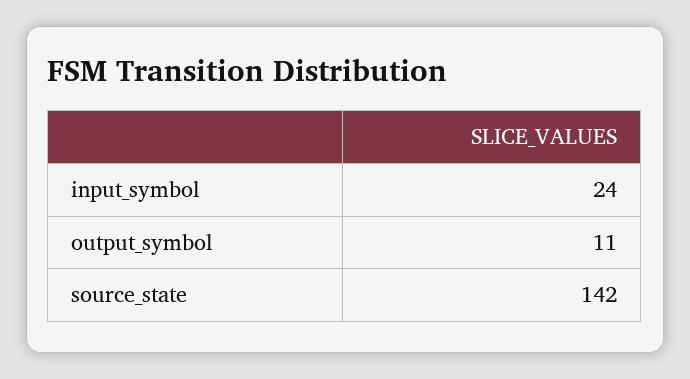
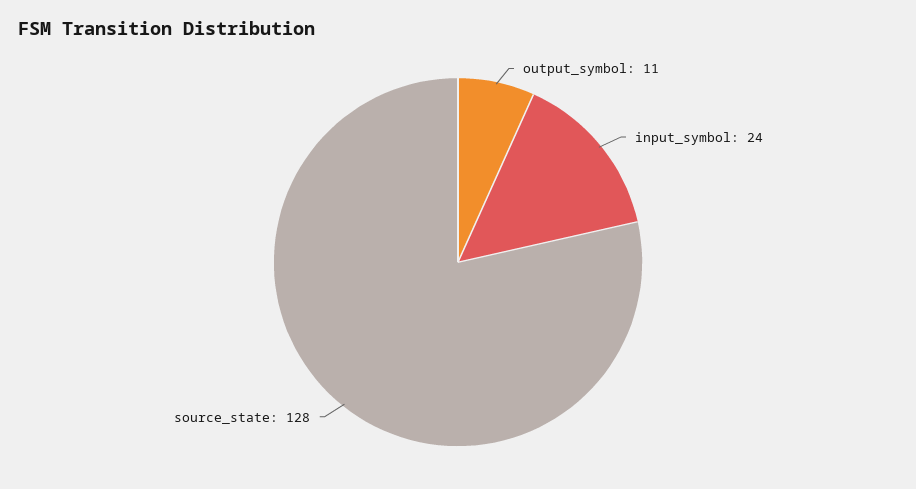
source_state: 142 -> 128

